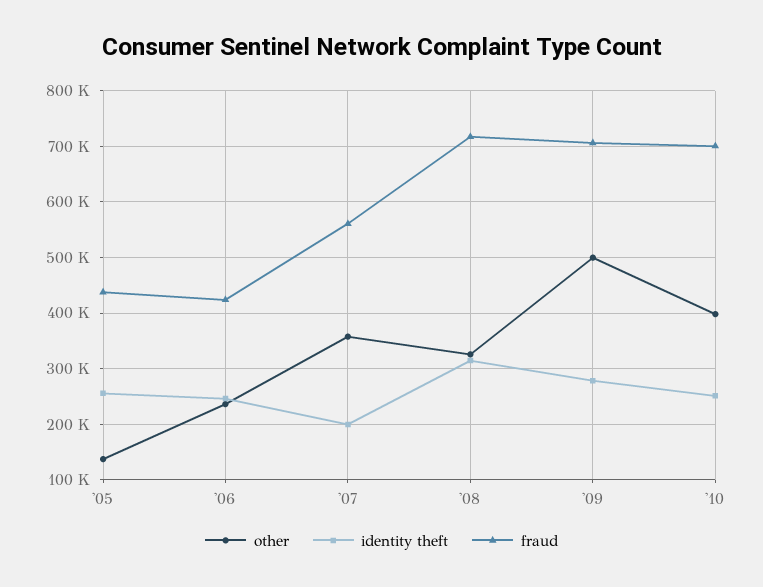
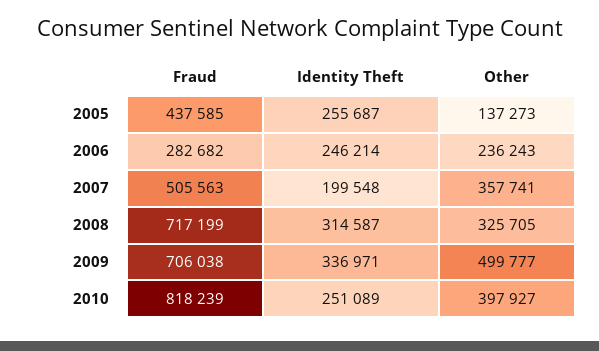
fraud, '06: 420000 -> 282682
fraud, '07: 560000 -> 505563
identity theft, '09: 280000 -> 336971
fraud, '10: 700000 -> 818239

